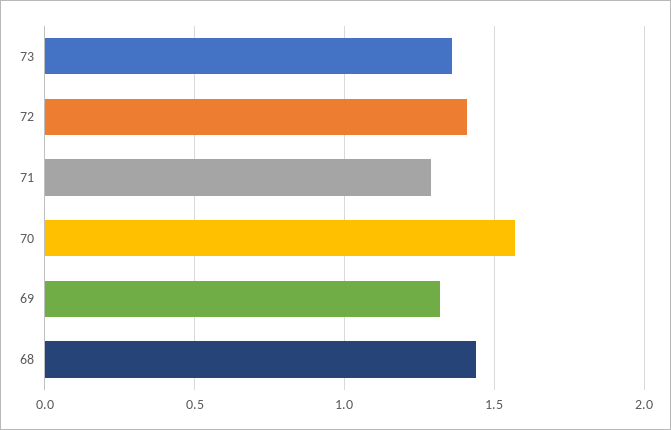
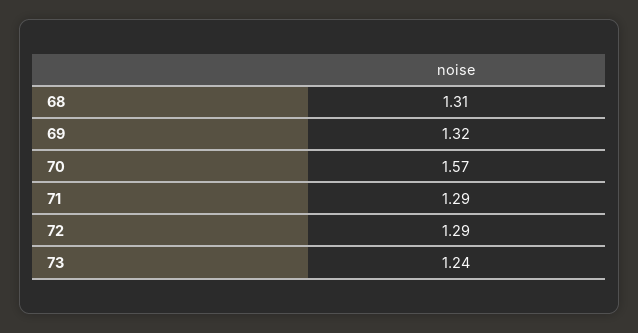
73: 1.35 -> 1.24
72: 1.4 -> 1.29
68: 1.45 -> 1.31

